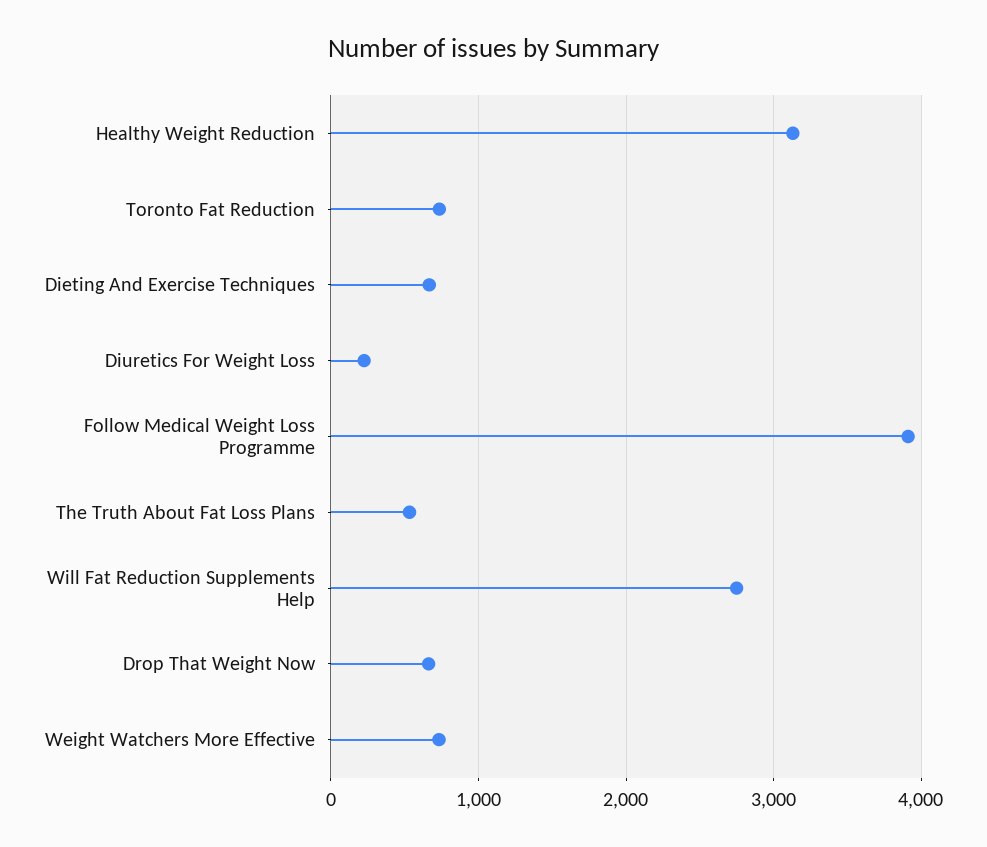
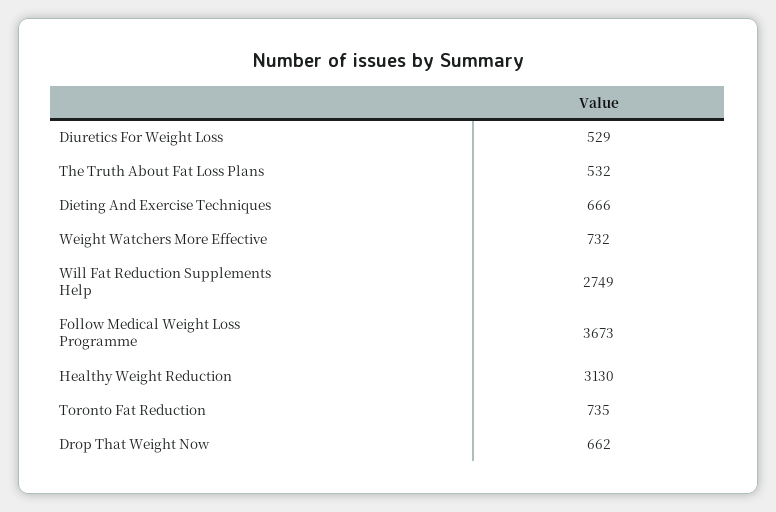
Diuretics For Weight Loss: 200 -> 529
Follow Medical Weight Loss Programme: 3900 -> 3673

